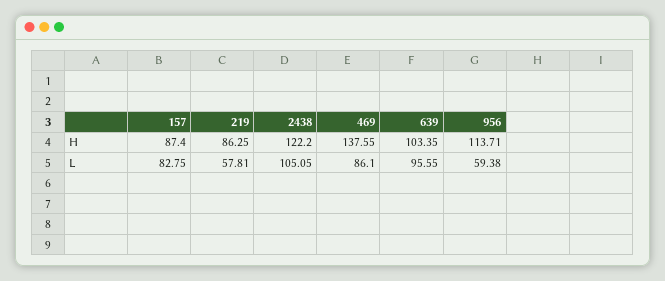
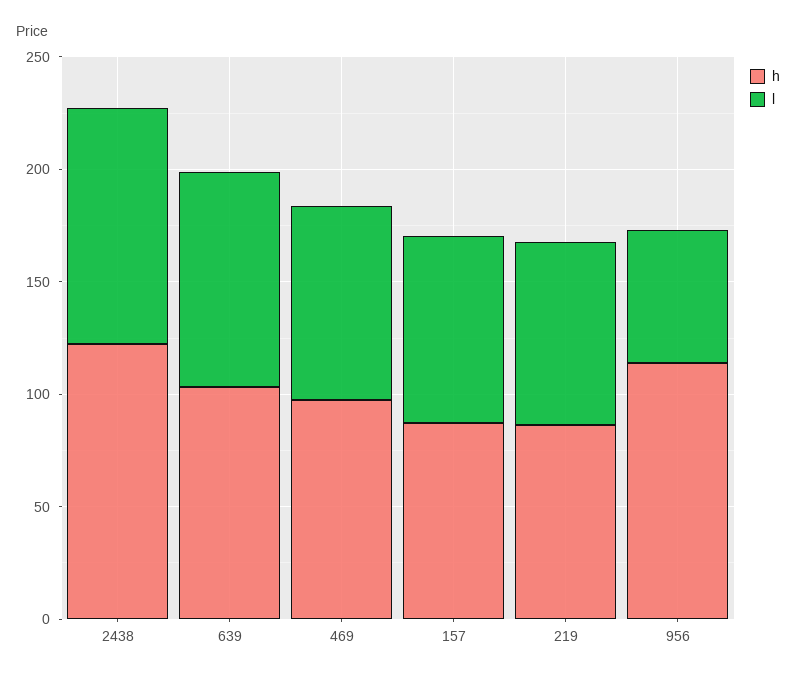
H, 469: 137.55 -> 100
L, 219: 57.81 -> 80

